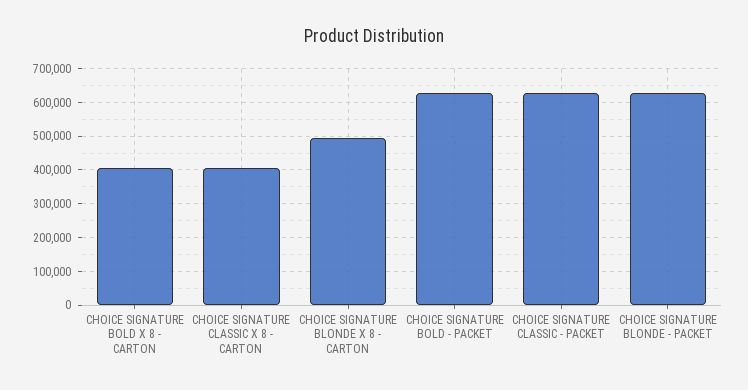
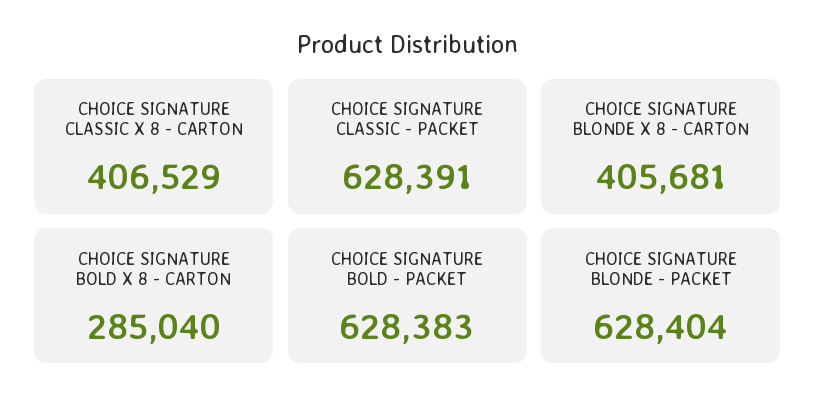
CHOICE SIGNATURE BOLD X 8 - CARTON: 400000 -> 285040
CHOICE SIGNATURE BLONDE X 8 - CARTON: 500000 -> 405681

